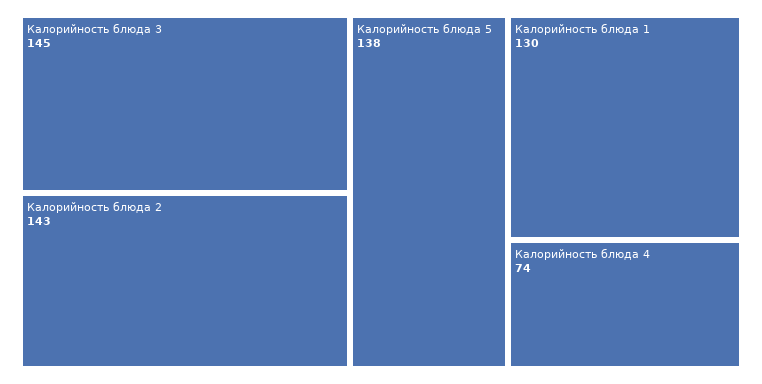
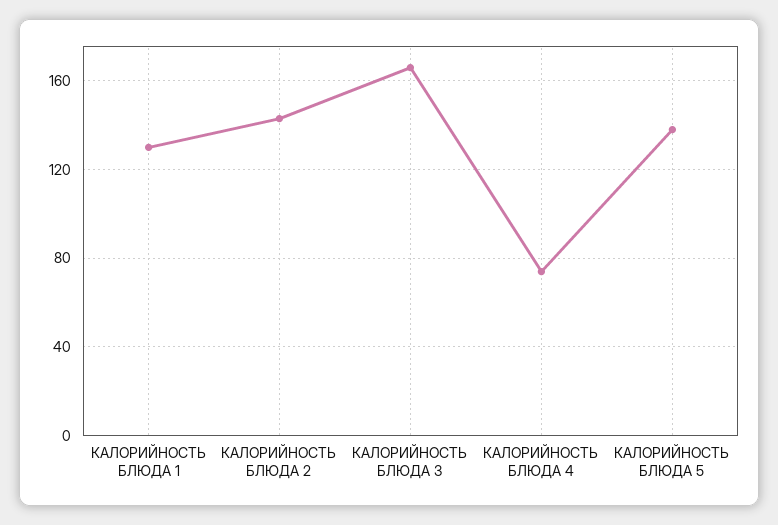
Калорийность блюда 3: 145 -> 165

